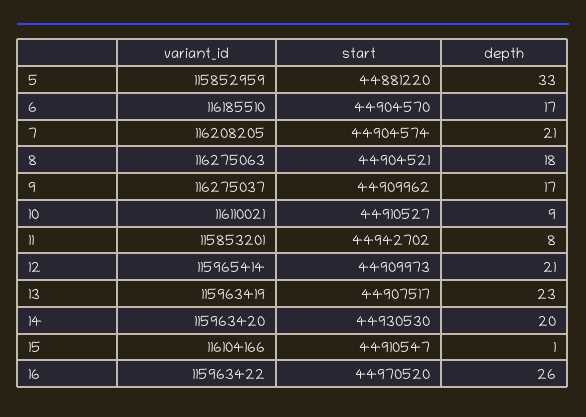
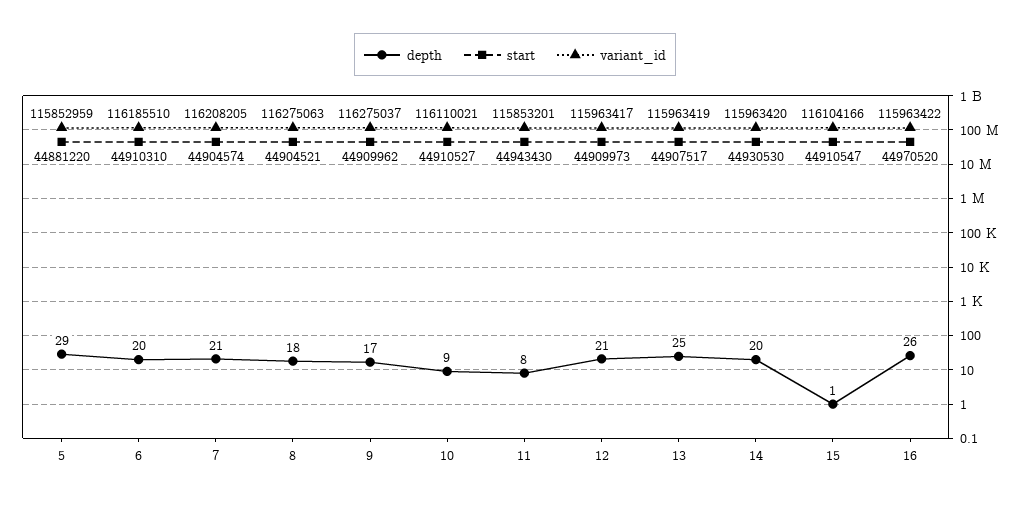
depth, 5: 33 -> 29
start, 6: 44904570 -> 44910310
depth, 6: 17 -> 20
start, 11: 44942702 -> 44943430
variant_id, 12: 115965414 -> 115963417
depth, 13: 23 -> 25

